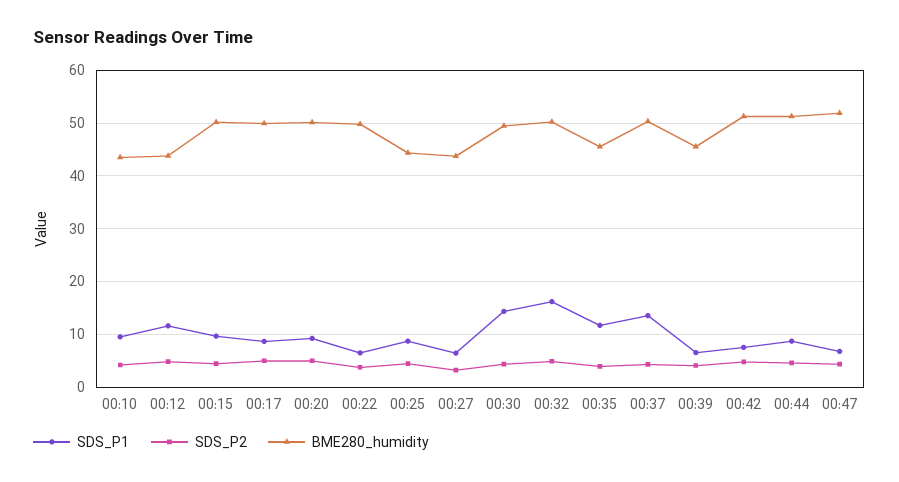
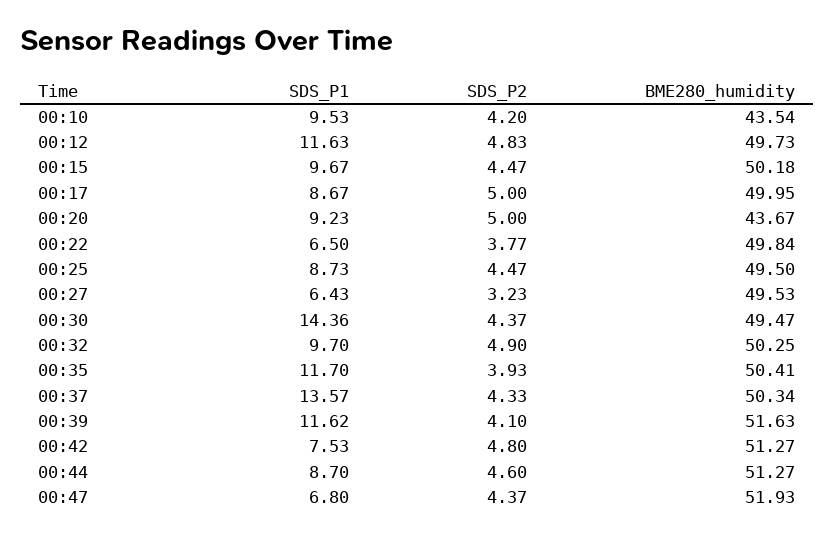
BME280_humidity, 00:12: 44 -> 49.73
BME280_humidity, 00:20: 50 -> 43.67
BME280_humidity, 00:25: 44 -> 49.5
BME280_humidity, 00:27: 44 -> 49.53
SDS_P1, 00:32: 16 -> 9.7
BME280_humidity, 00:35: 46 -> 50.41
SDS_P1, 00:39: 6 -> 11.62
BME280_humidity, 00:39: 46 -> 51.63

